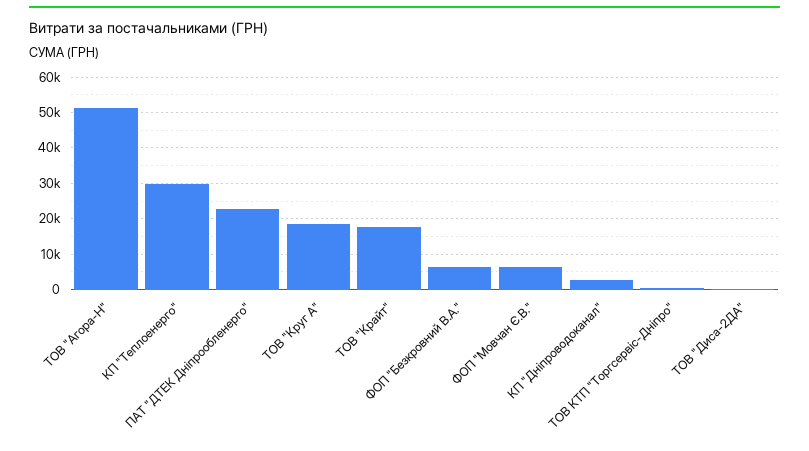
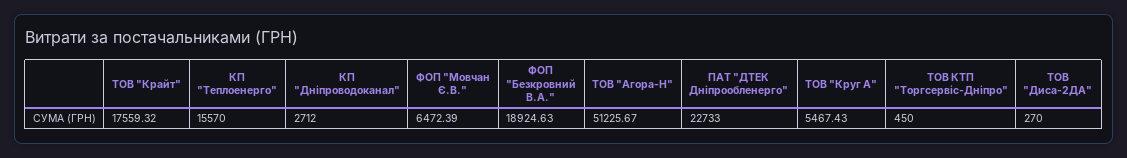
КП "Теплоенерго": 30000 -> 15570
ТОВ "Круг А": 18000 -> 5467.43
ФОП "Безкровний В.А.": 6000 -> 18924.63

